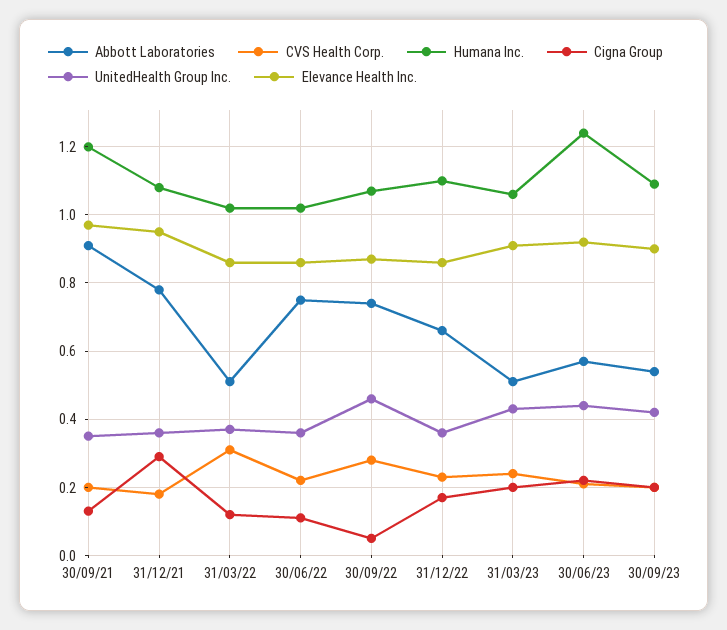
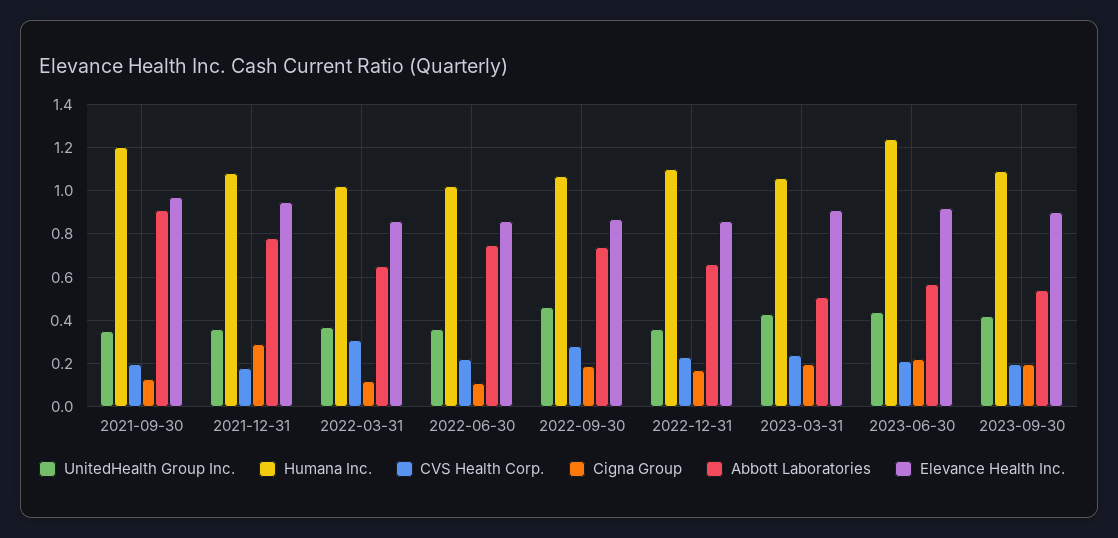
Abbott Laboratories, 31/03/22: 0.5 -> 0.65
Cigna Group, 30/09/22: 0.05 -> 0.2

